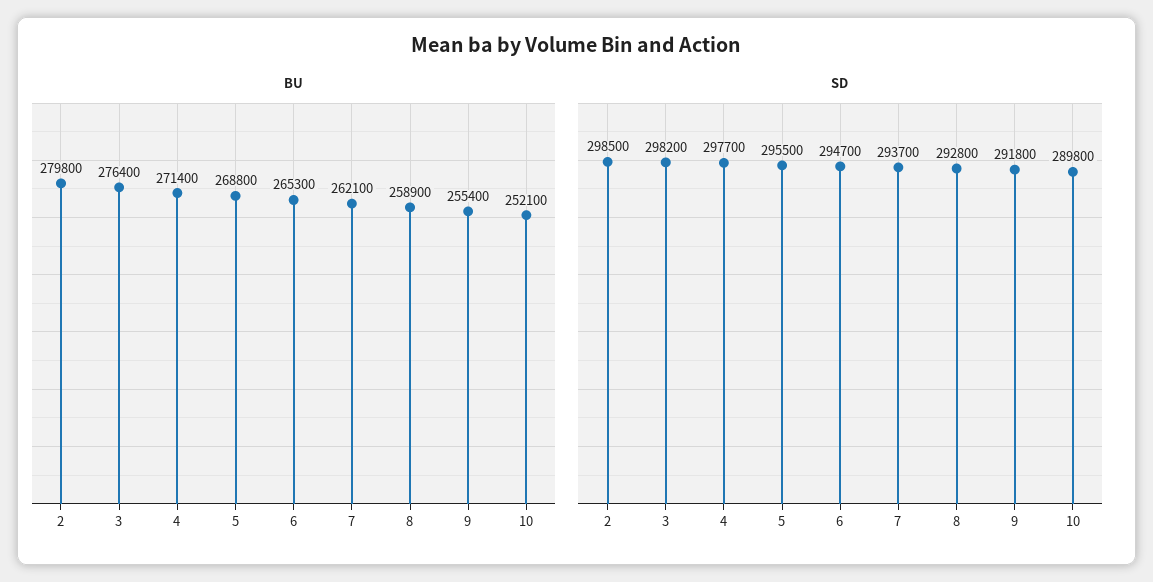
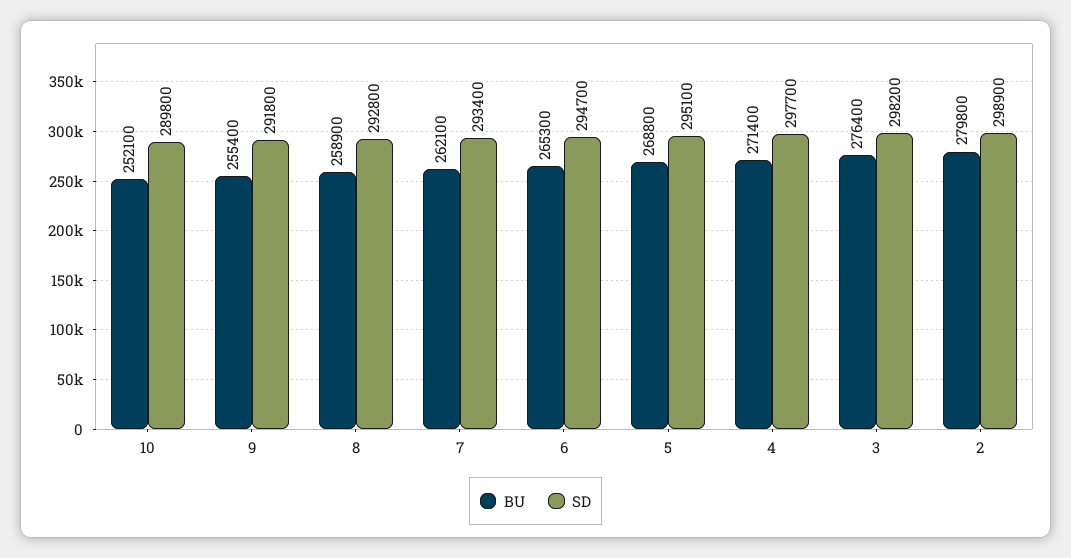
SD, 2: 298500 -> 298900
SD, 5: 295500 -> 295100
SD, 7: 293700 -> 293400

